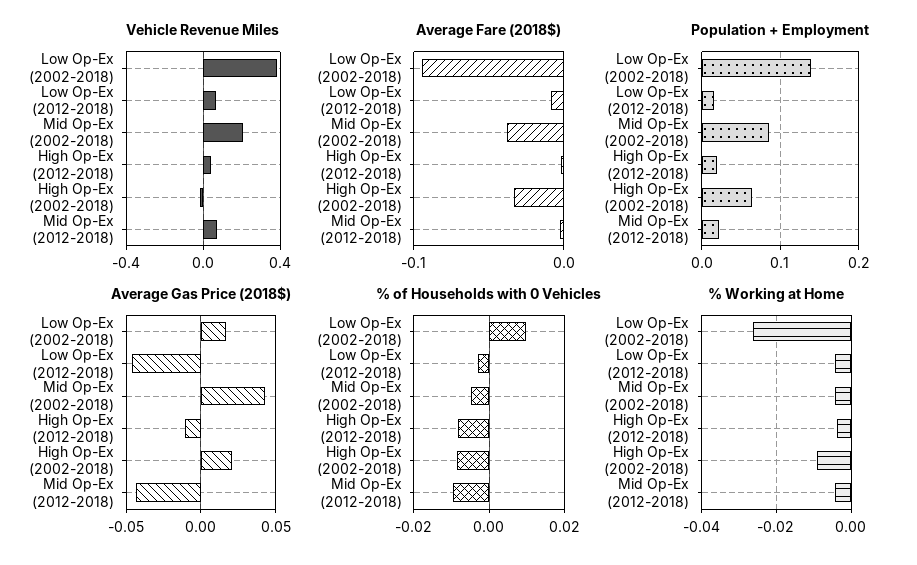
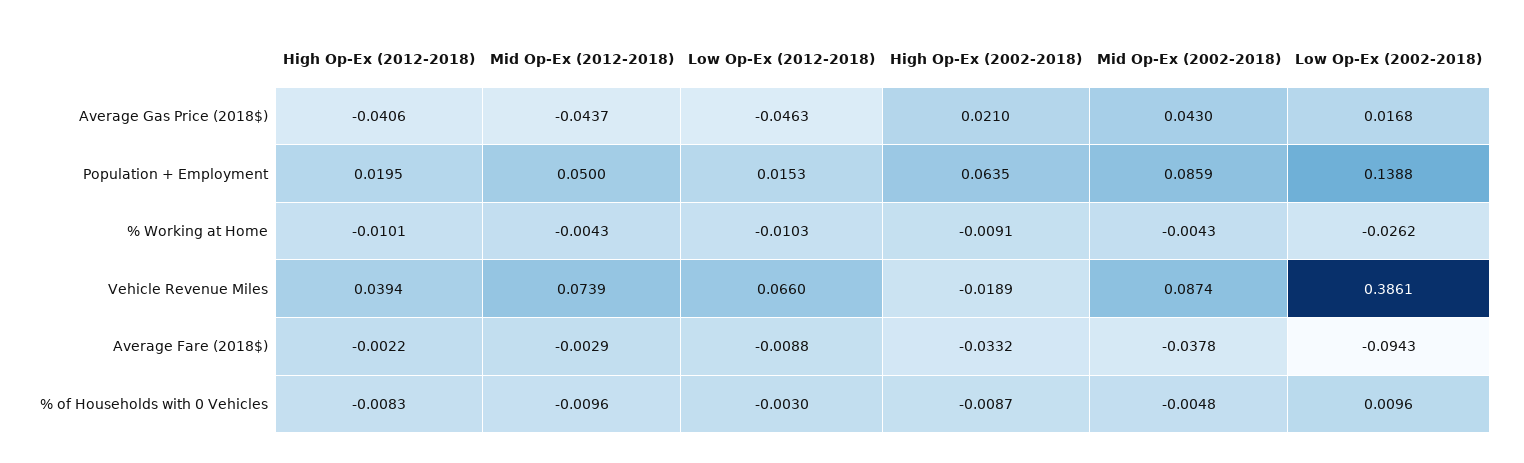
Vehicle Revenue Miles, Mid Op-Ex (2002-2018): 0.2 -> 0.0874
Population + Employment, Mid Op-Ex (2012-2018): 0.02 -> 0.05
Average Gas Price (2018$), High Op-Ex (2012-2018): -0.01 -> -0.0406
% Working at Home, Low Op-Ex (2012-2018): -0.004 -> -0.0103
% Working at Home, High Op-Ex (2012-2018): -0.004 -> -0.0101

